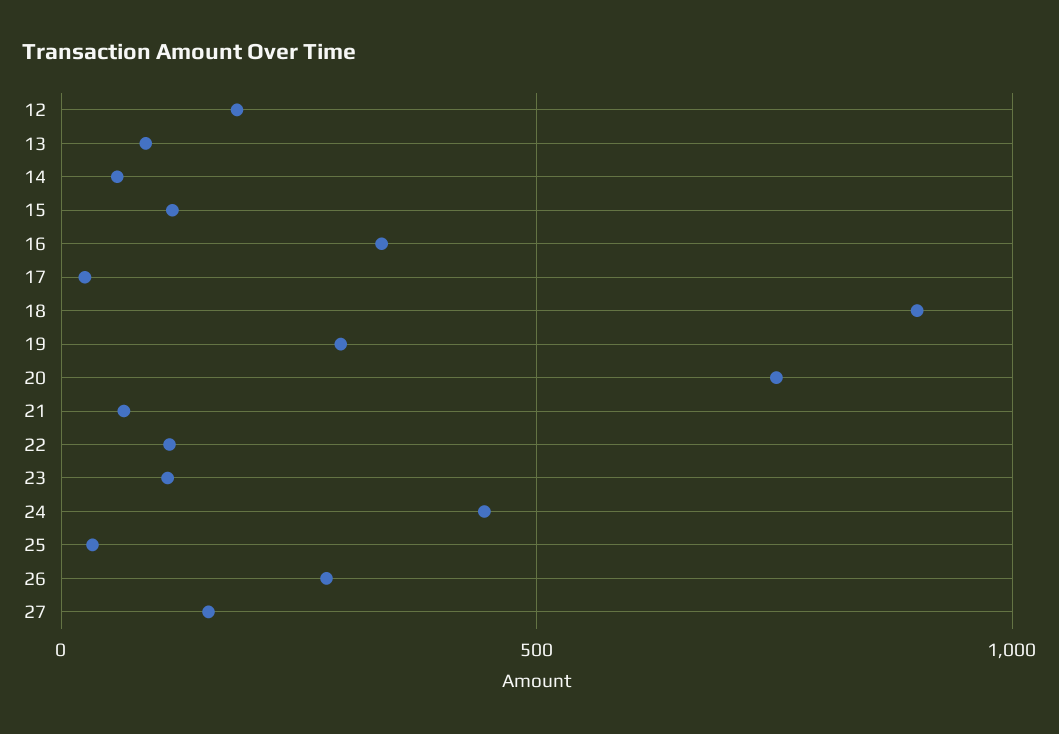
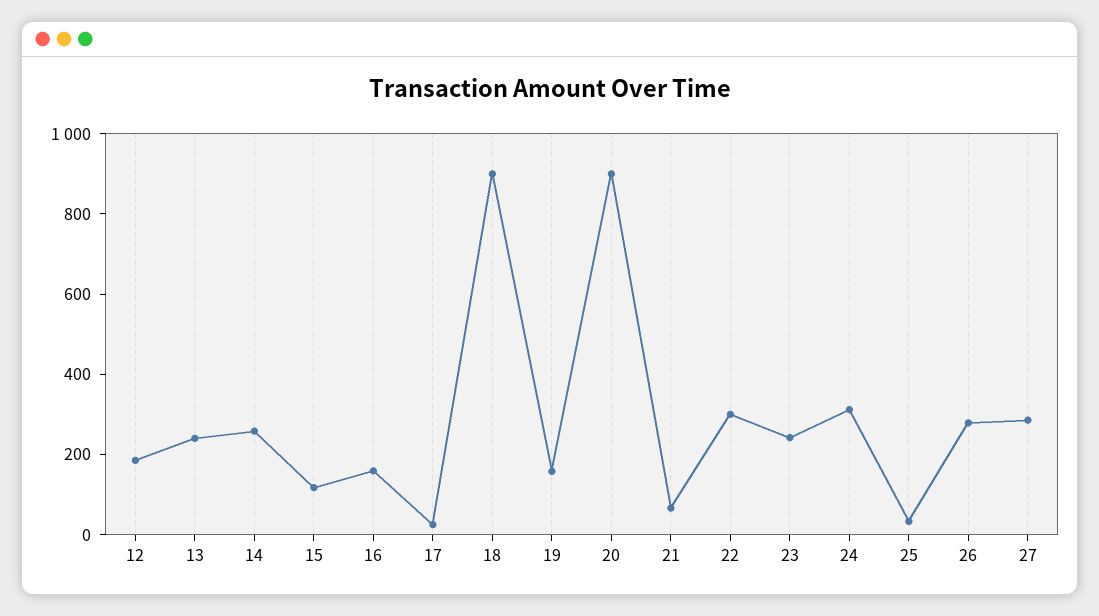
13: 100 -> 250
14: 50 -> 250
16: 350 -> 150
19: 300 -> 150
20: 750 -> 900
22: 100 -> 300
23: 100 -> 250
24: 450 -> 300
27: 150 -> 300

